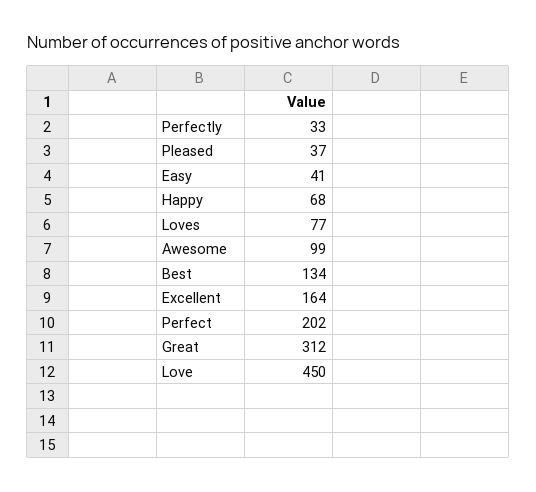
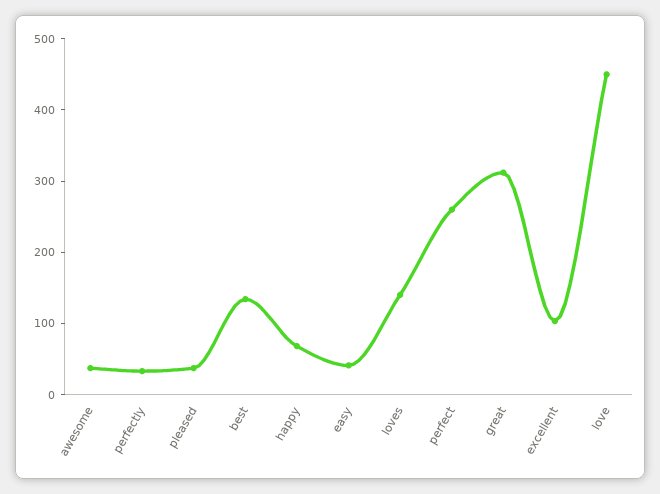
Loves: 77 -> 140
Awesome: 99 -> 40
Excellent: 164 -> 100
Perfect: 202 -> 260

